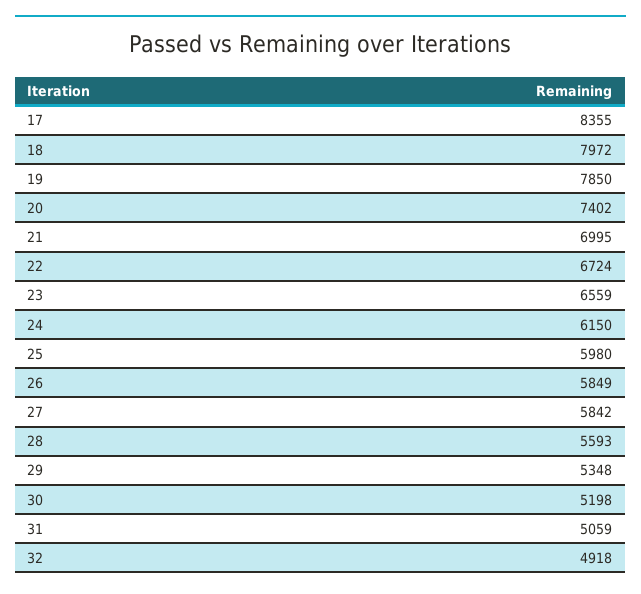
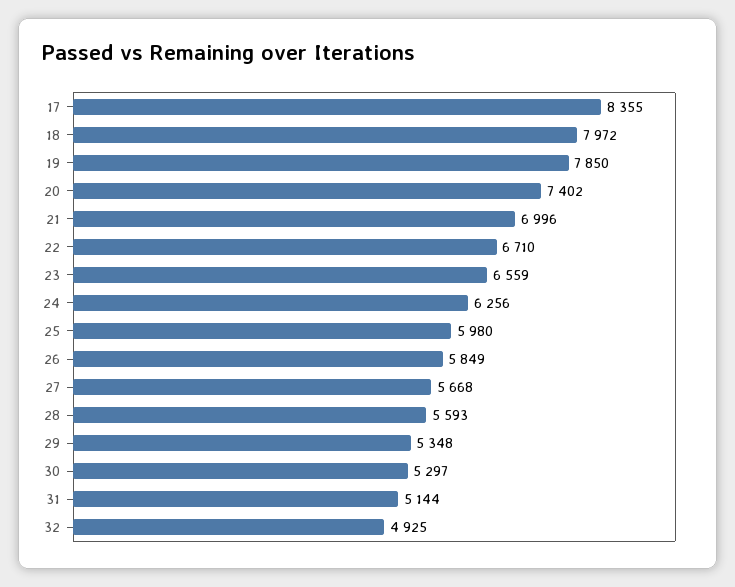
21: 6995 -> 6996
22: 6724 -> 6710
24: 6150 -> 6256
27: 5842 -> 5668
30: 5198 -> 5297
31: 5059 -> 5144
32: 4918 -> 4925

